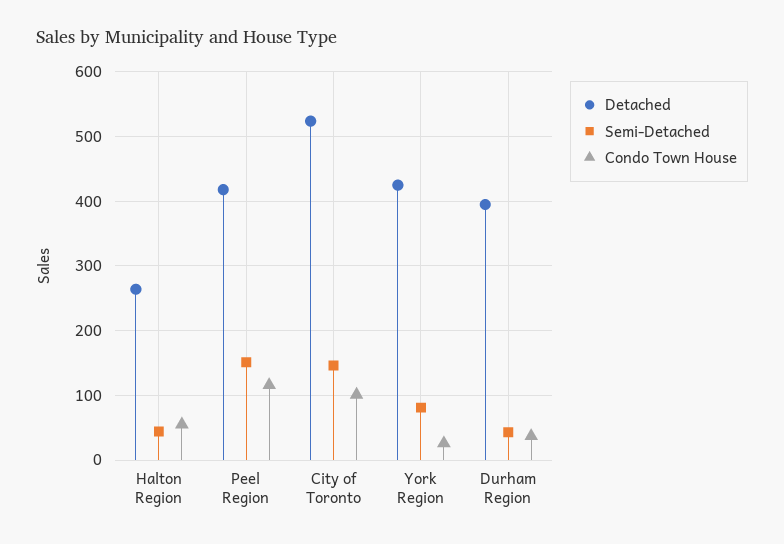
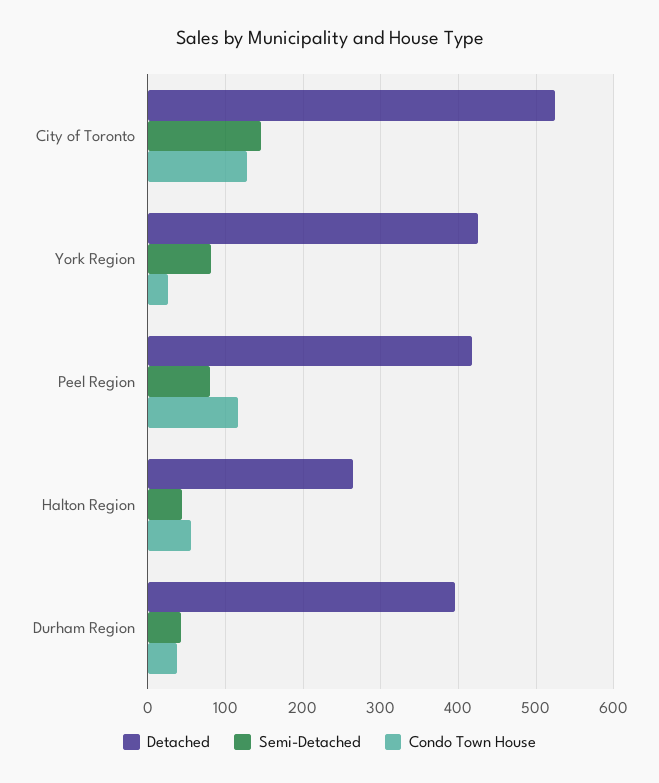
Semi-Detached, Peel Region: 150 -> 80
Condo Town House, City of Toronto: 100 -> 130

